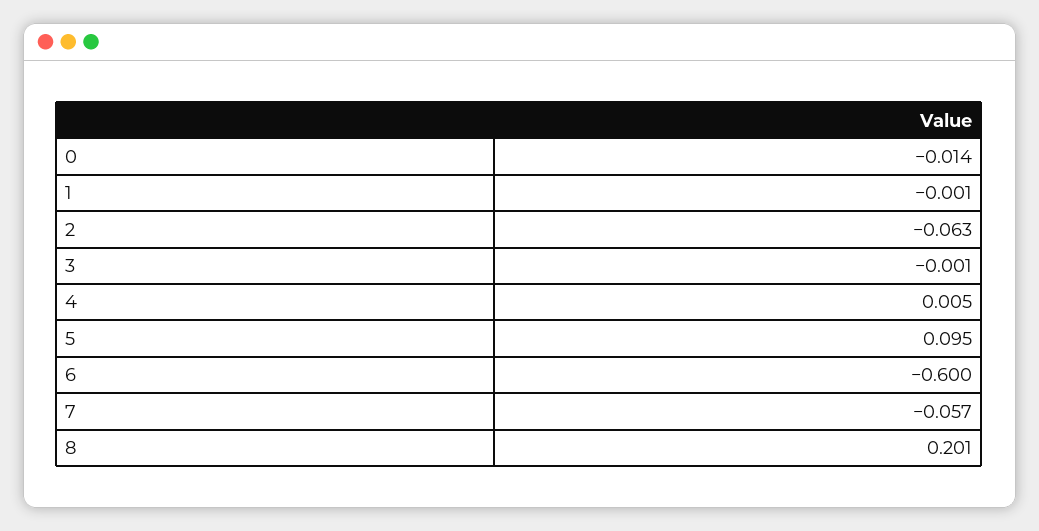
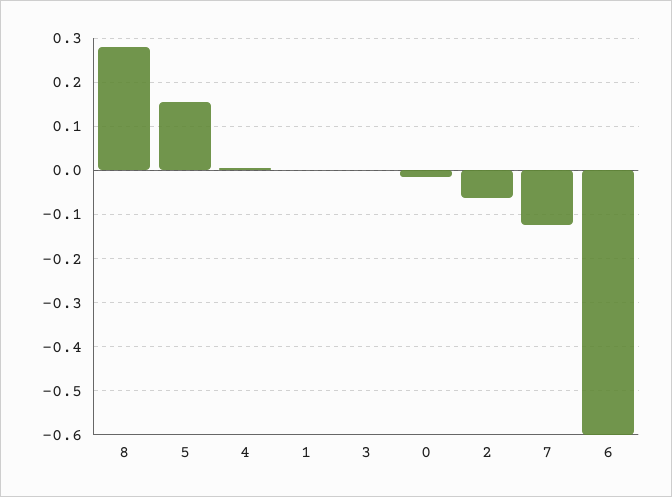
5: 0.095 -> 0.16
7: -0.057 -> -0.12
8: 0.201 -> 0.28

